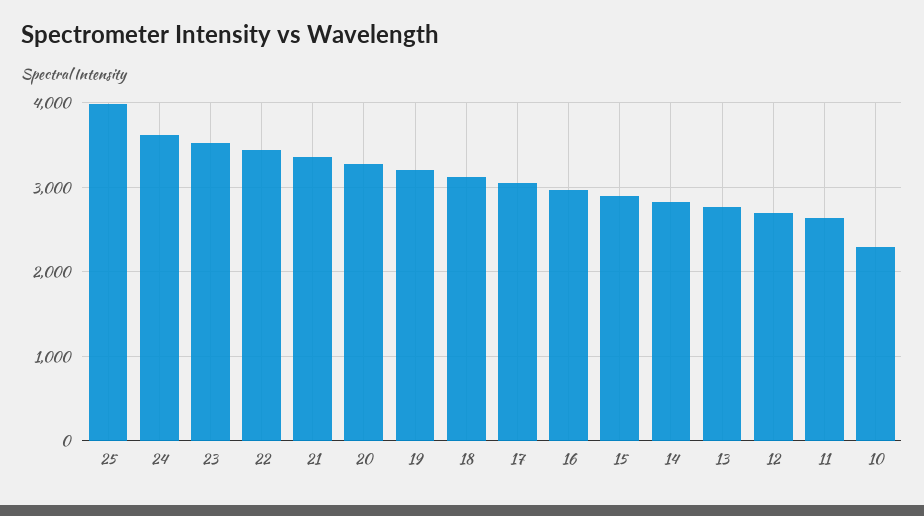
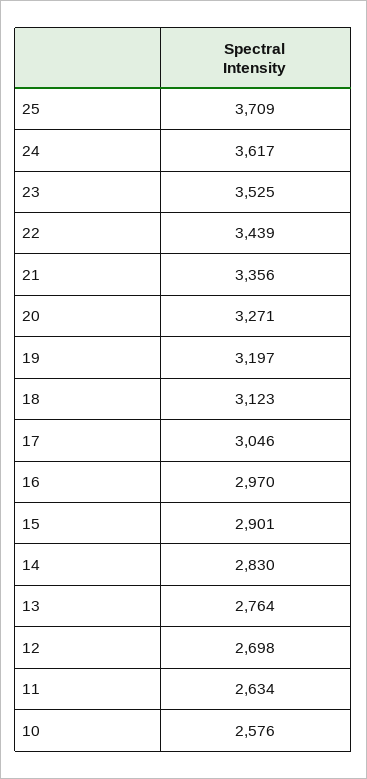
25: 4000 -> 3709
10: 2300 -> 2576

